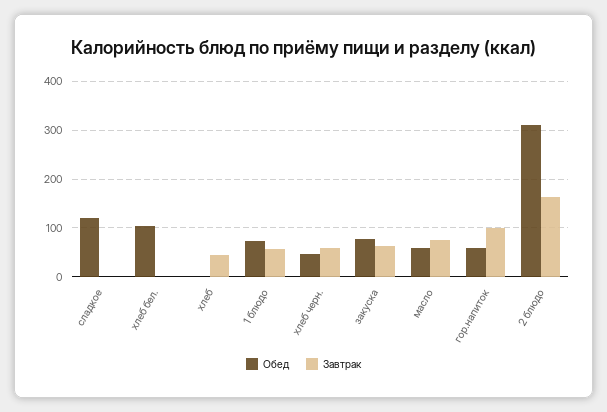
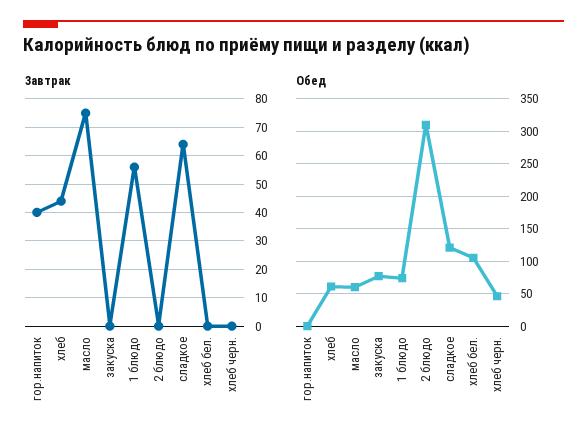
Завтрак, сладкое: 0 -> 65
Обед, хлеб: 0 -> 60
Завтрак, хлеб черн.: 60 -> 0
Завтрак, закуска: 60 -> 0
Обед, гор.напиток: 60 -> 0
Завтрак, гор.напиток: 100 -> 40
Завтрак, 2 блюдо: 160 -> 0

